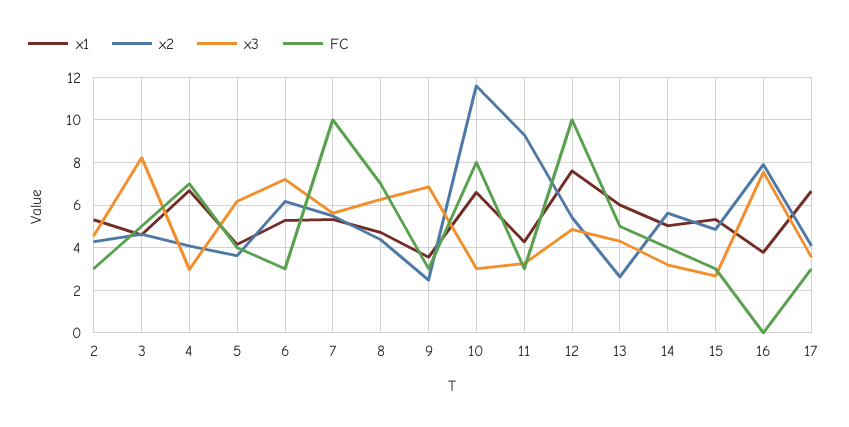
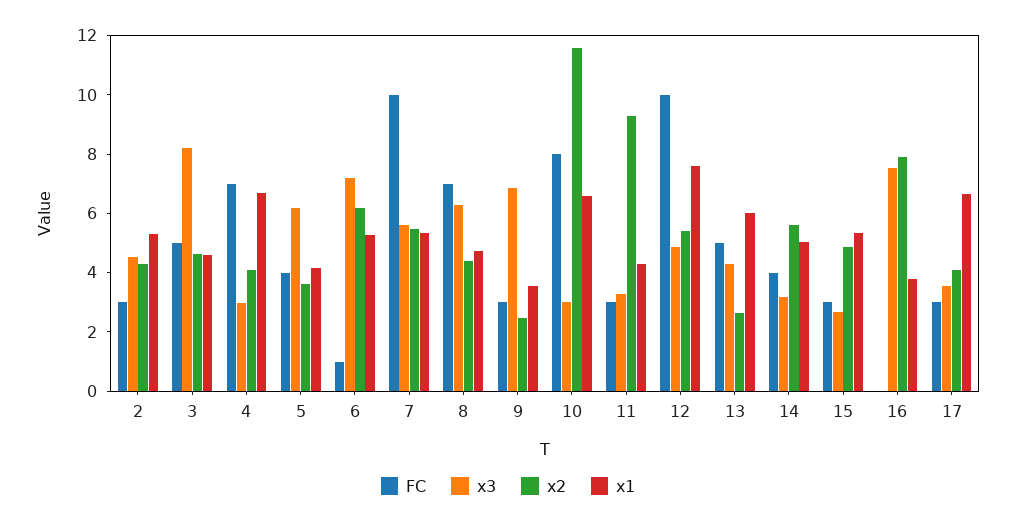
FC, 6: 3 -> 1

